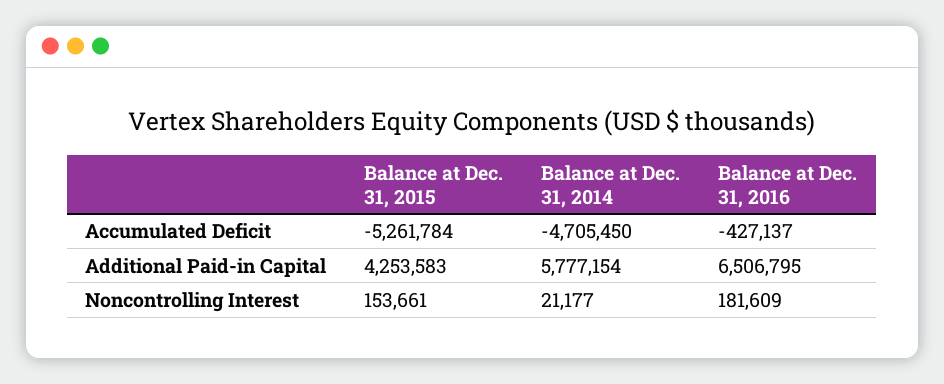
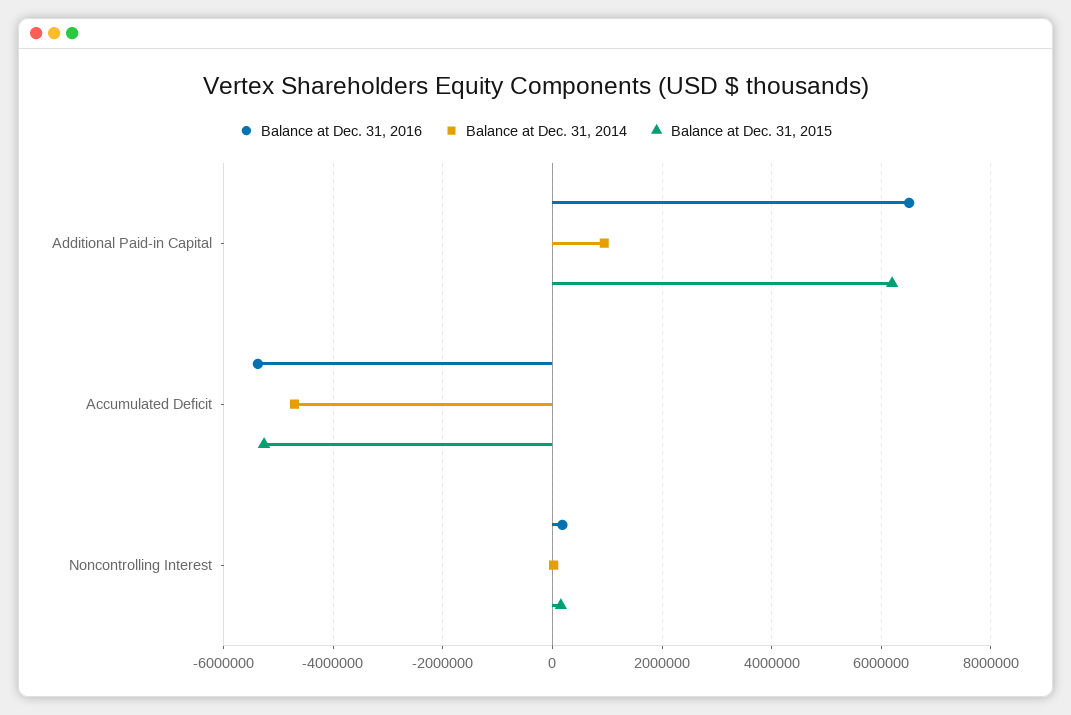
Balance at Dec. 31, 2016, Accumulated Deficit: -427137 -> -5400000
Balance at Dec. 31, 2015, Additional Paid-in Capital: 4253583 -> 6200000
Balance at Dec. 31, 2014, Additional Paid-in Capital: 5777154 -> 1000000

